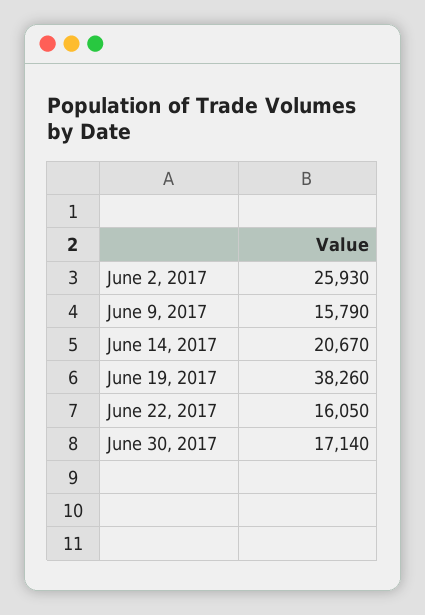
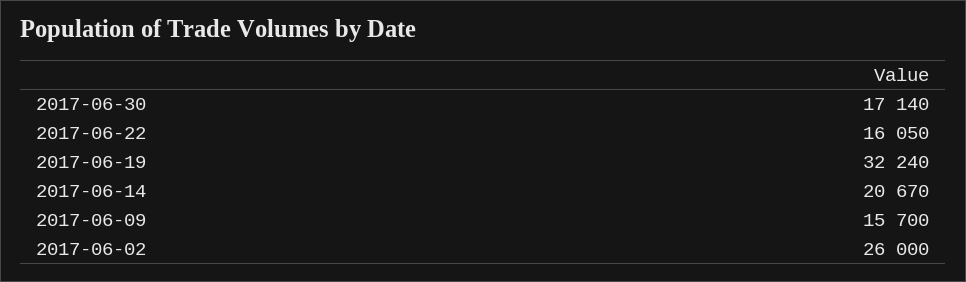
June 2, 2017: 25930 -> 26000
June 9, 2017: 15790 -> 15700
June 19, 2017: 38260 -> 32240

